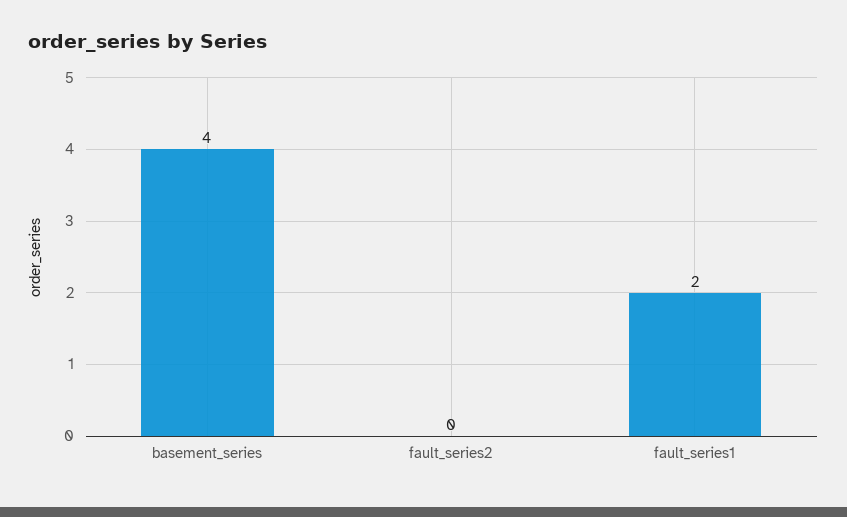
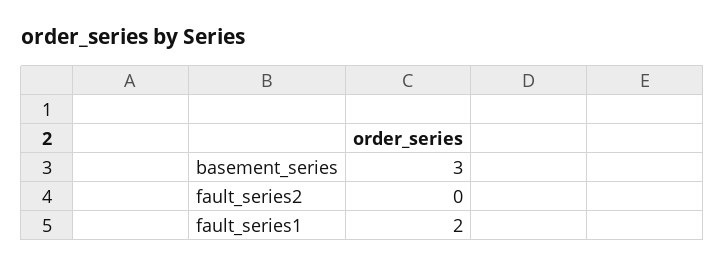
basement_series: 4 -> 3

